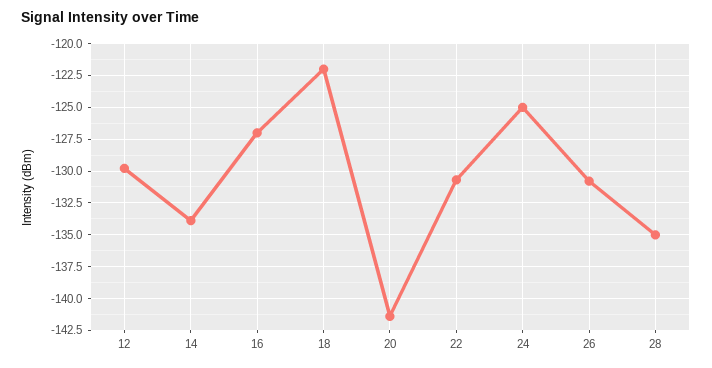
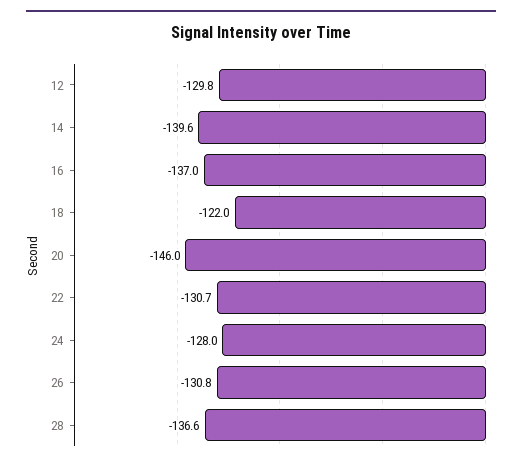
14: -134 -> -139.6
16: -127 -> -137
20: -141.5 -> -146
24: -125 -> -128
28: -135 -> -136.6

